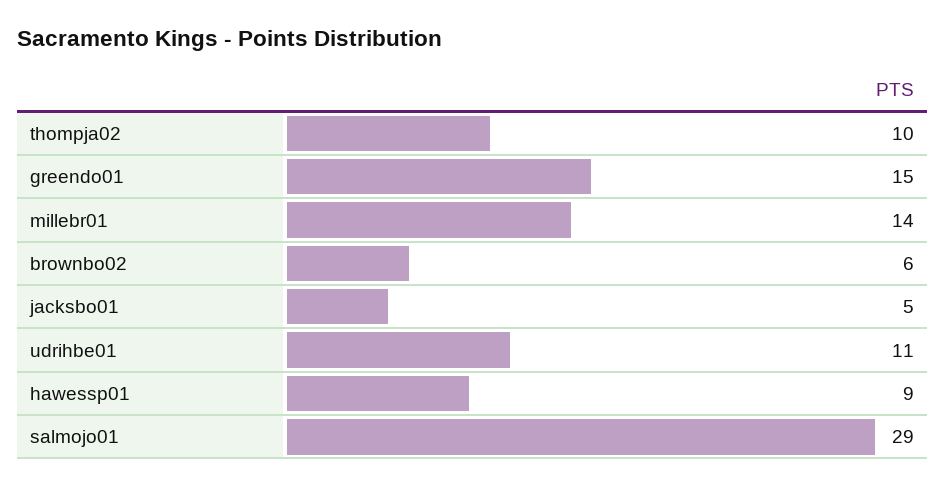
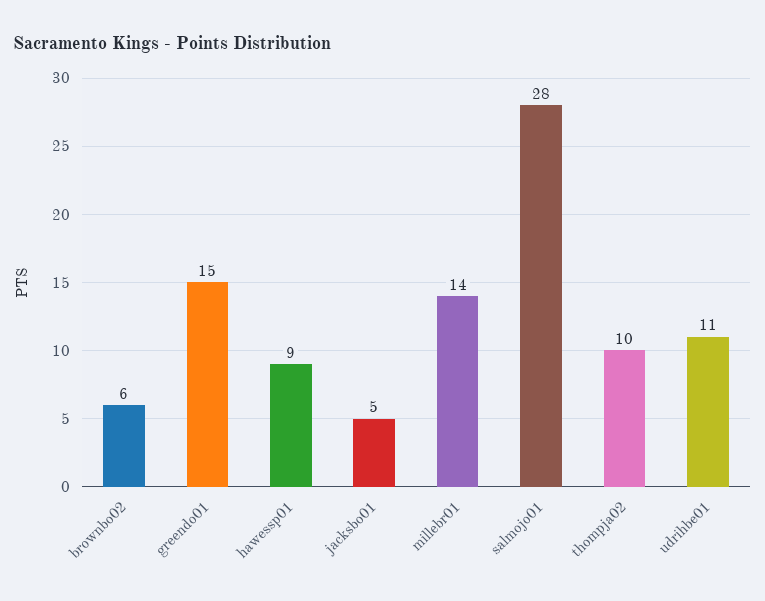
salmojo01: 29 -> 28

